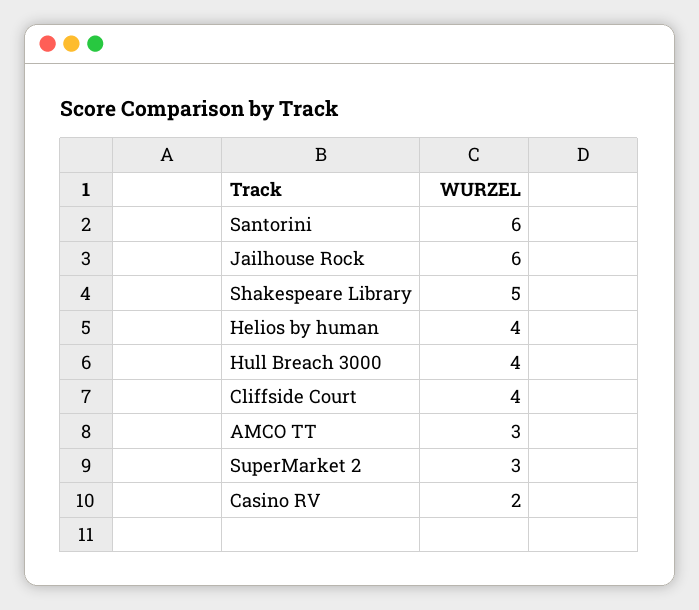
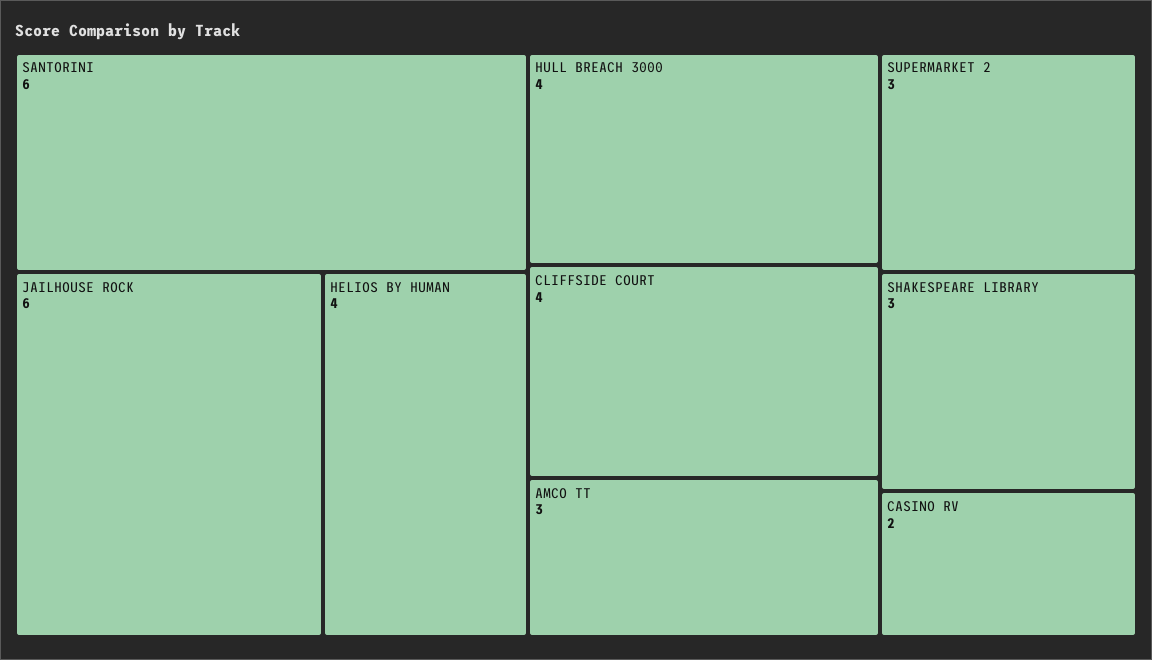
Shakespeare Library: 5 -> 3

